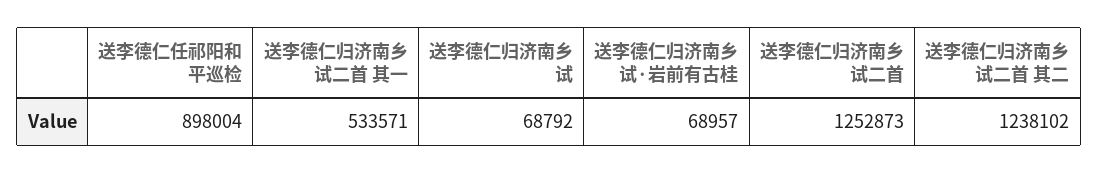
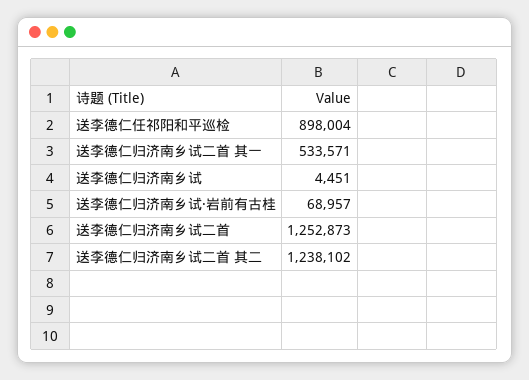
送李德仁归济南乡试: 68792 -> 4451

